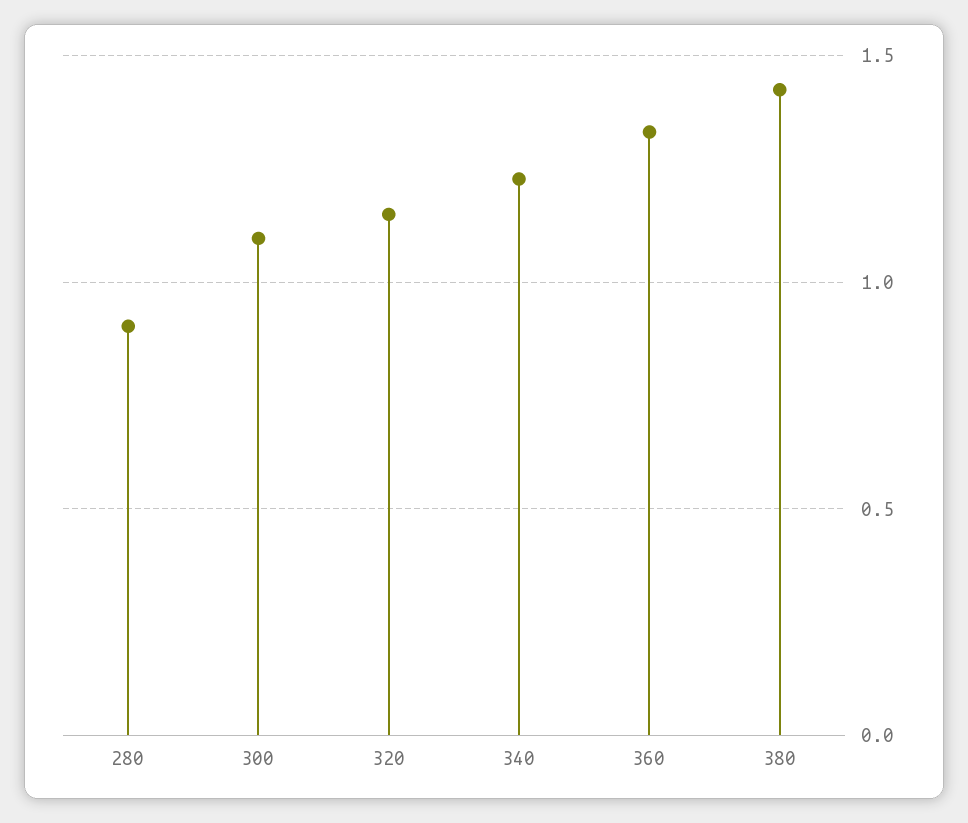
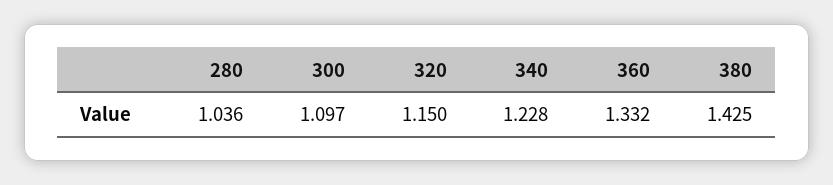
280: 0.9 -> 1.036

